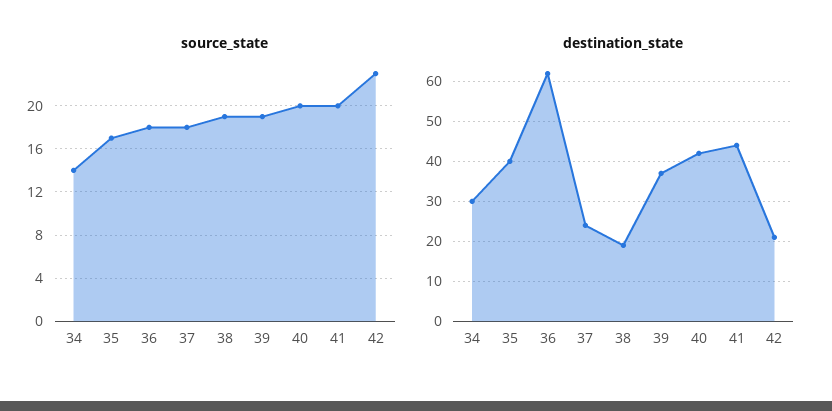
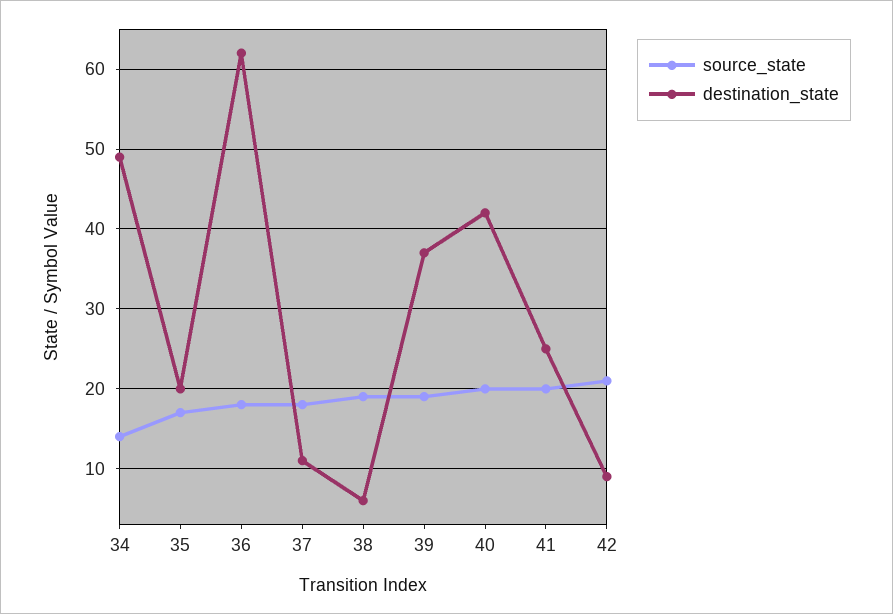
source_state, 42: 23 -> 21
destination_state, 34: 30 -> 49
destination_state, 35: 40 -> 20
destination_state, 37: 25 -> 11
destination_state, 38: 20 -> 6
destination_state, 41: 45 -> 25
destination_state, 42: 20 -> 9

